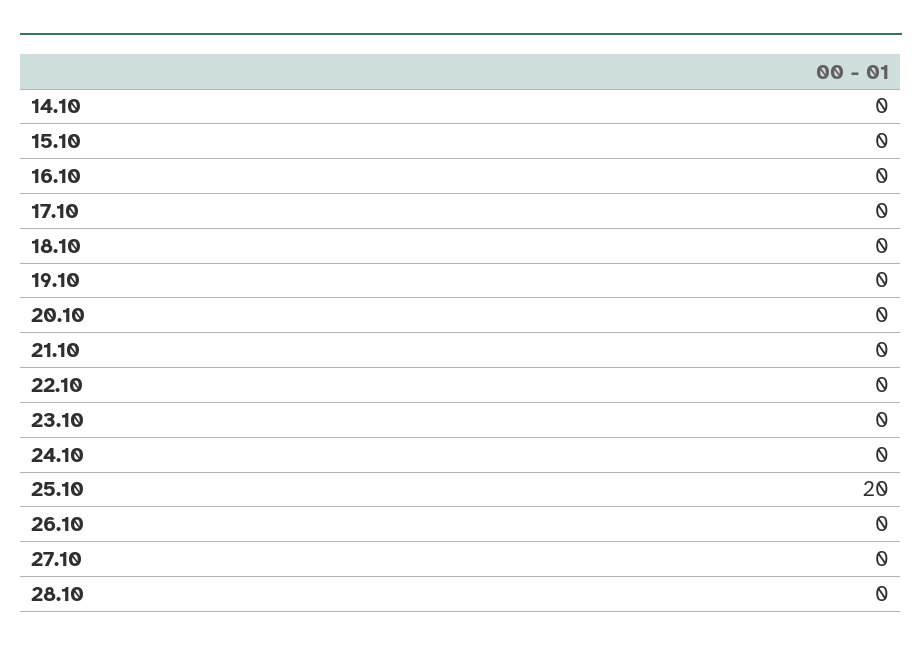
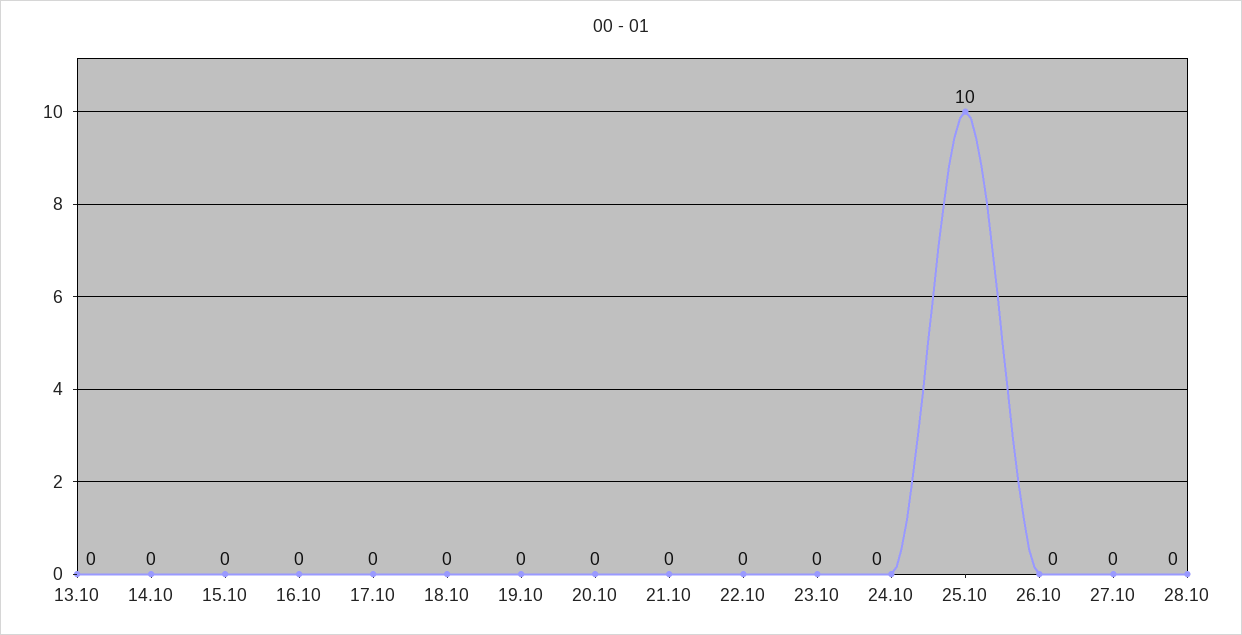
25.10: 20 -> 10
13.10: none -> 0

